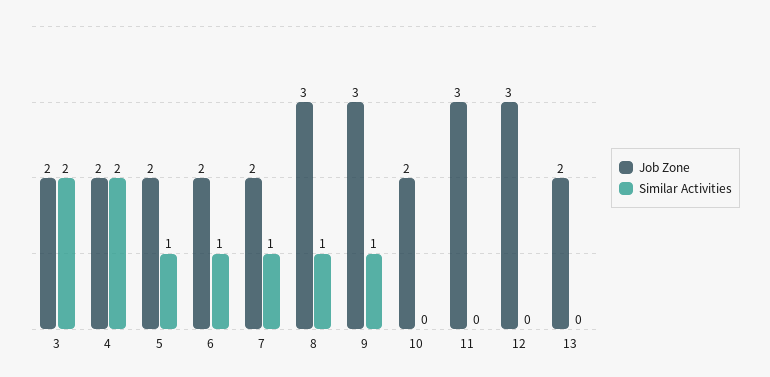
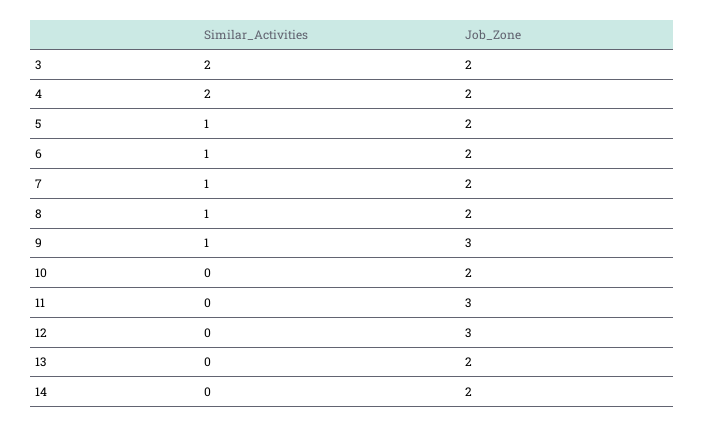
Job Zone, 8: 3 -> 2
Similar Activities, 14: none -> 0
Job Zone, 14: none -> 2

